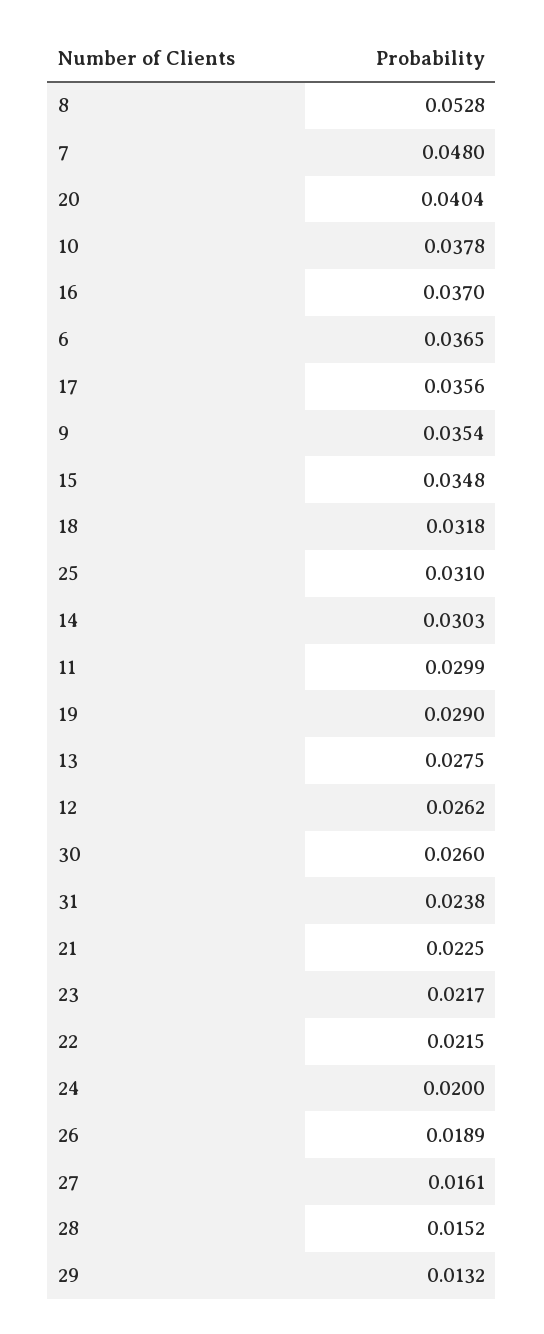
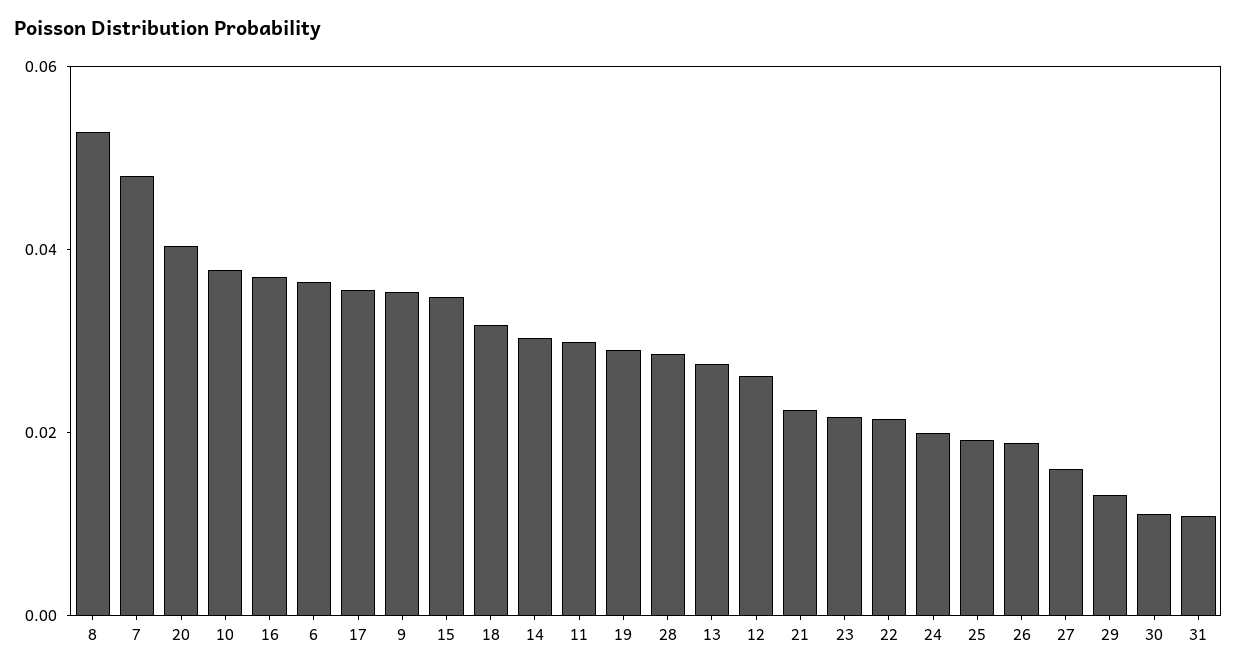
25: 0.031 -> 0.02
30: 0.026 -> 0.01
31: 0.0238 -> 0.01
28: 0.0152 -> 0.03

